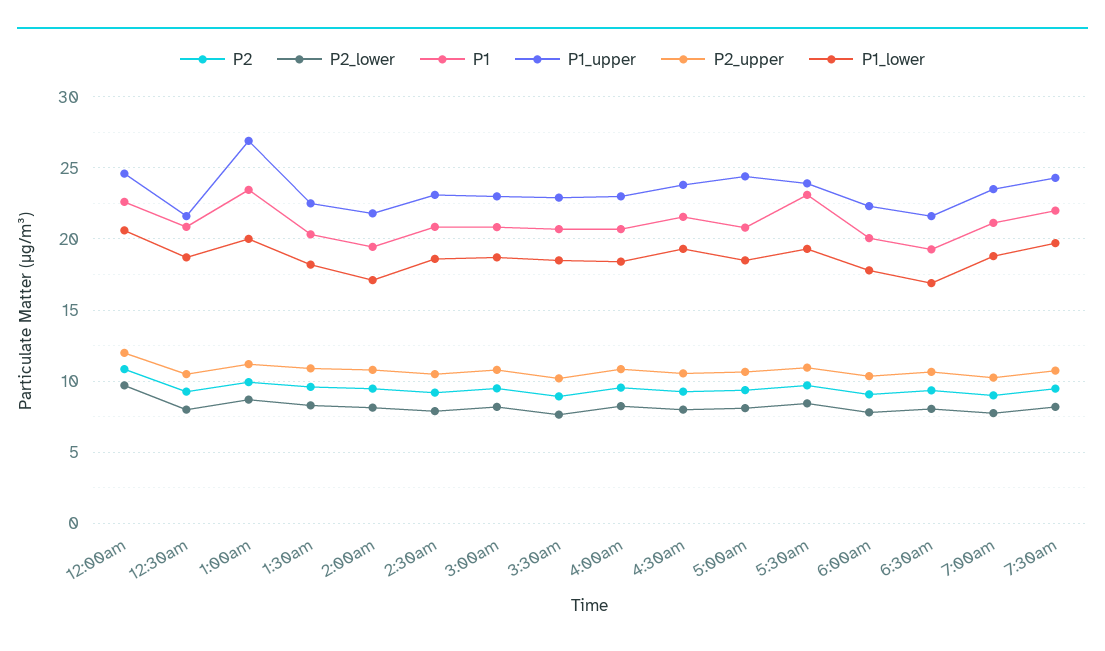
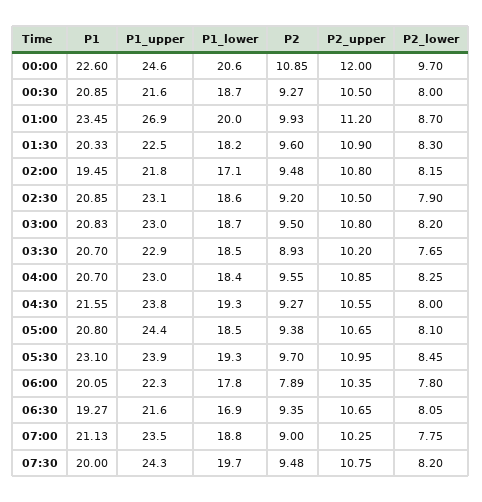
P2, 6:00am: 9 -> 7.89
P1, 7:30am: 22 -> 20

